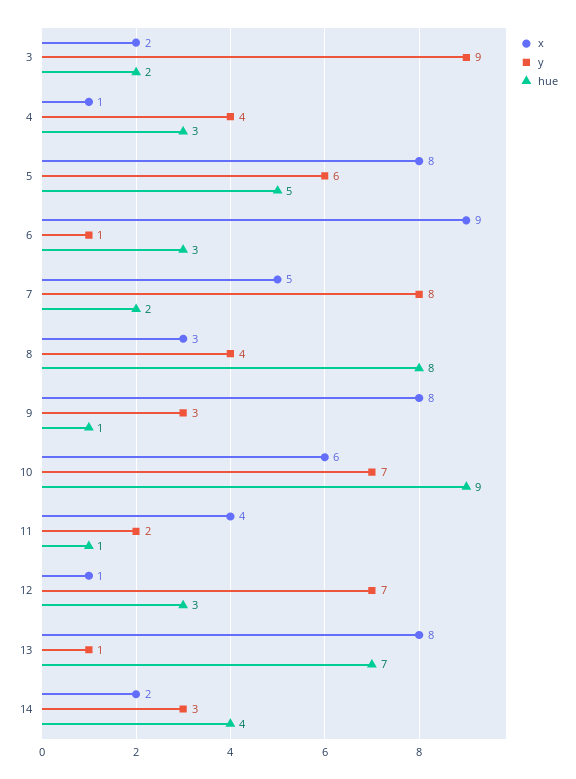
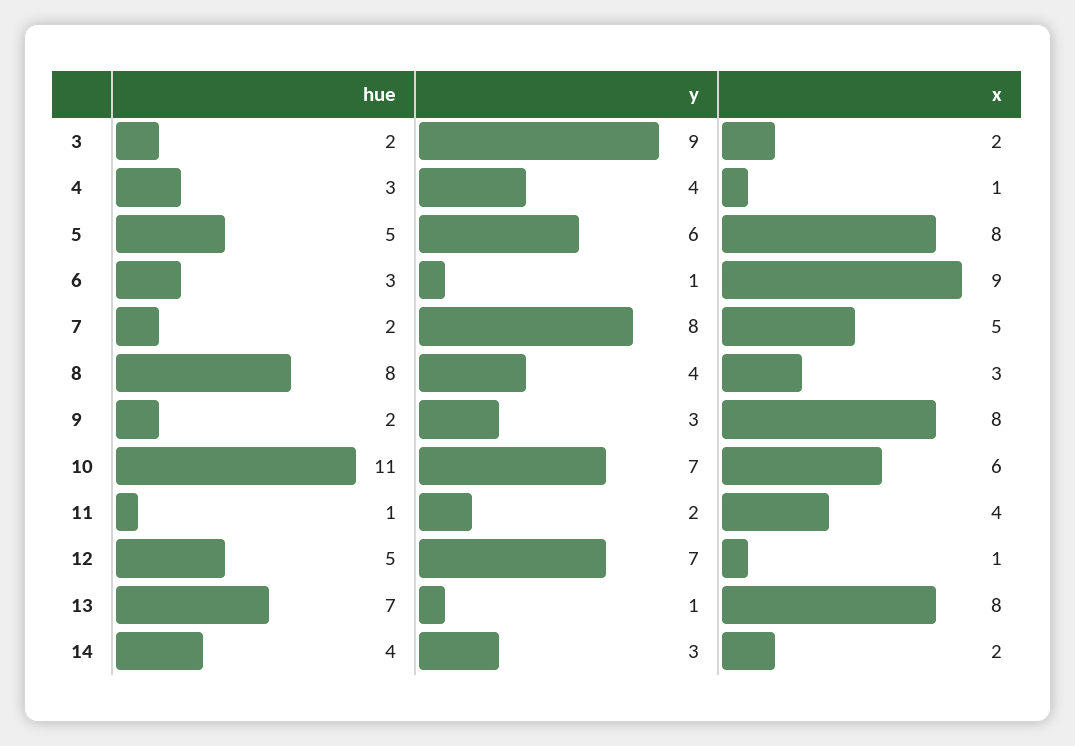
hue, 9: 1 -> 2
hue, 10: 9 -> 11
hue, 12: 3 -> 5

